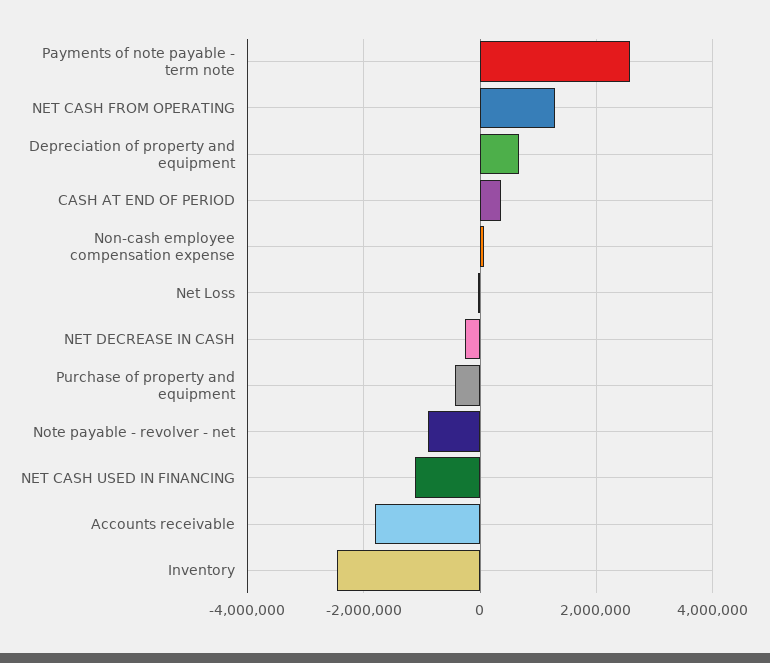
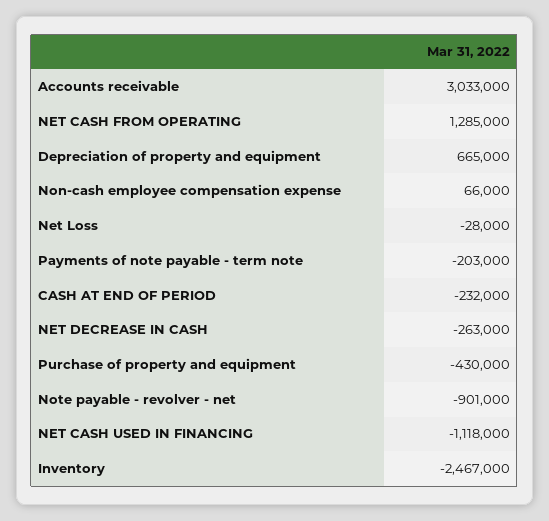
Payments of note payable - term note: 2600000 -> -203000
CASH AT END OF PERIOD: 400000 -> -232000
Accounts receivable: -1800000 -> 3033000

